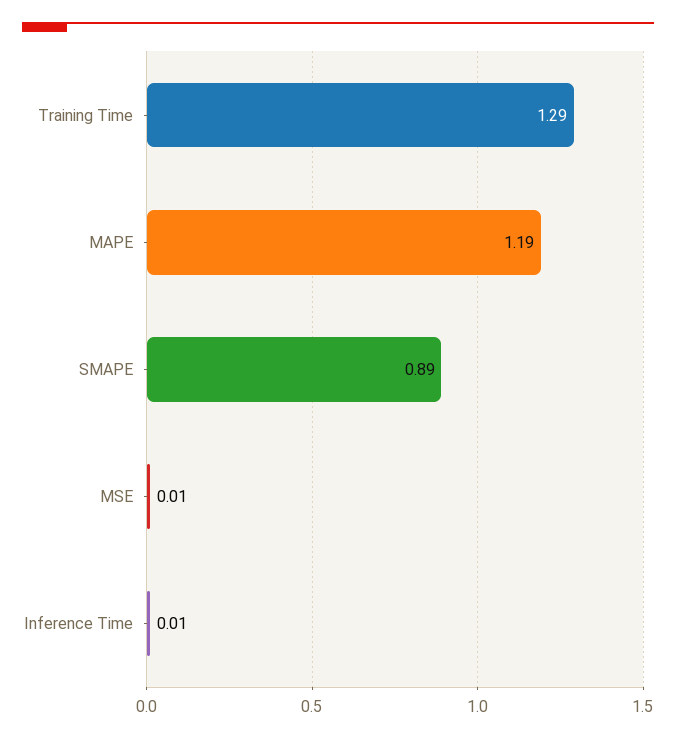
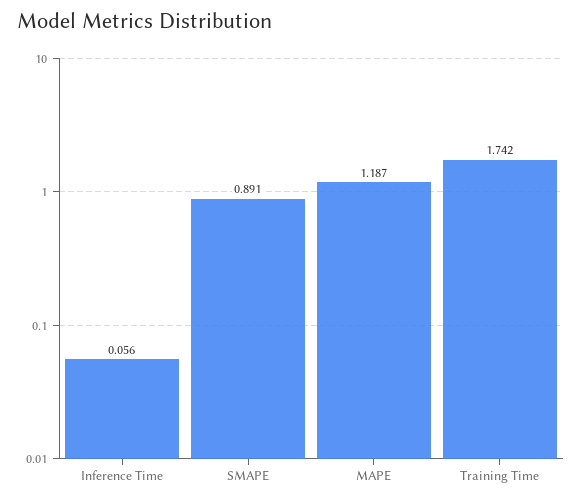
Training Time: 1.29 -> 1.742
MSE: 0.01 -> none
Inference Time: 0.01 -> 0.056

